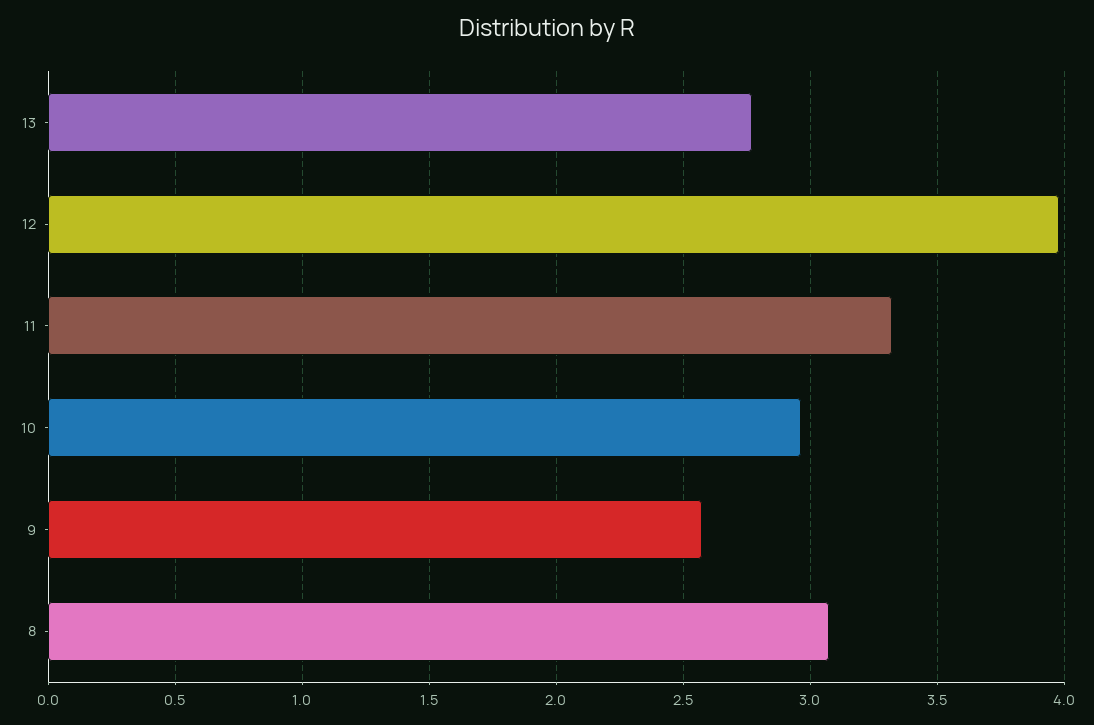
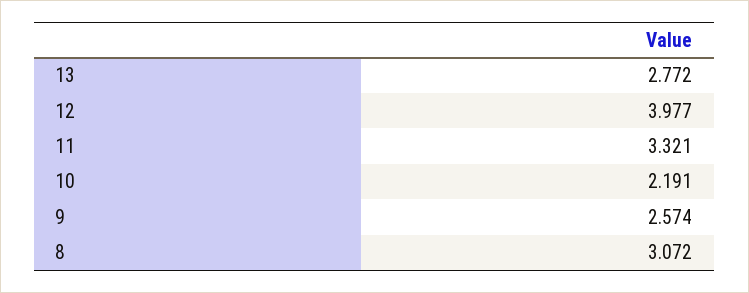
10: 2.95 -> 2.191

